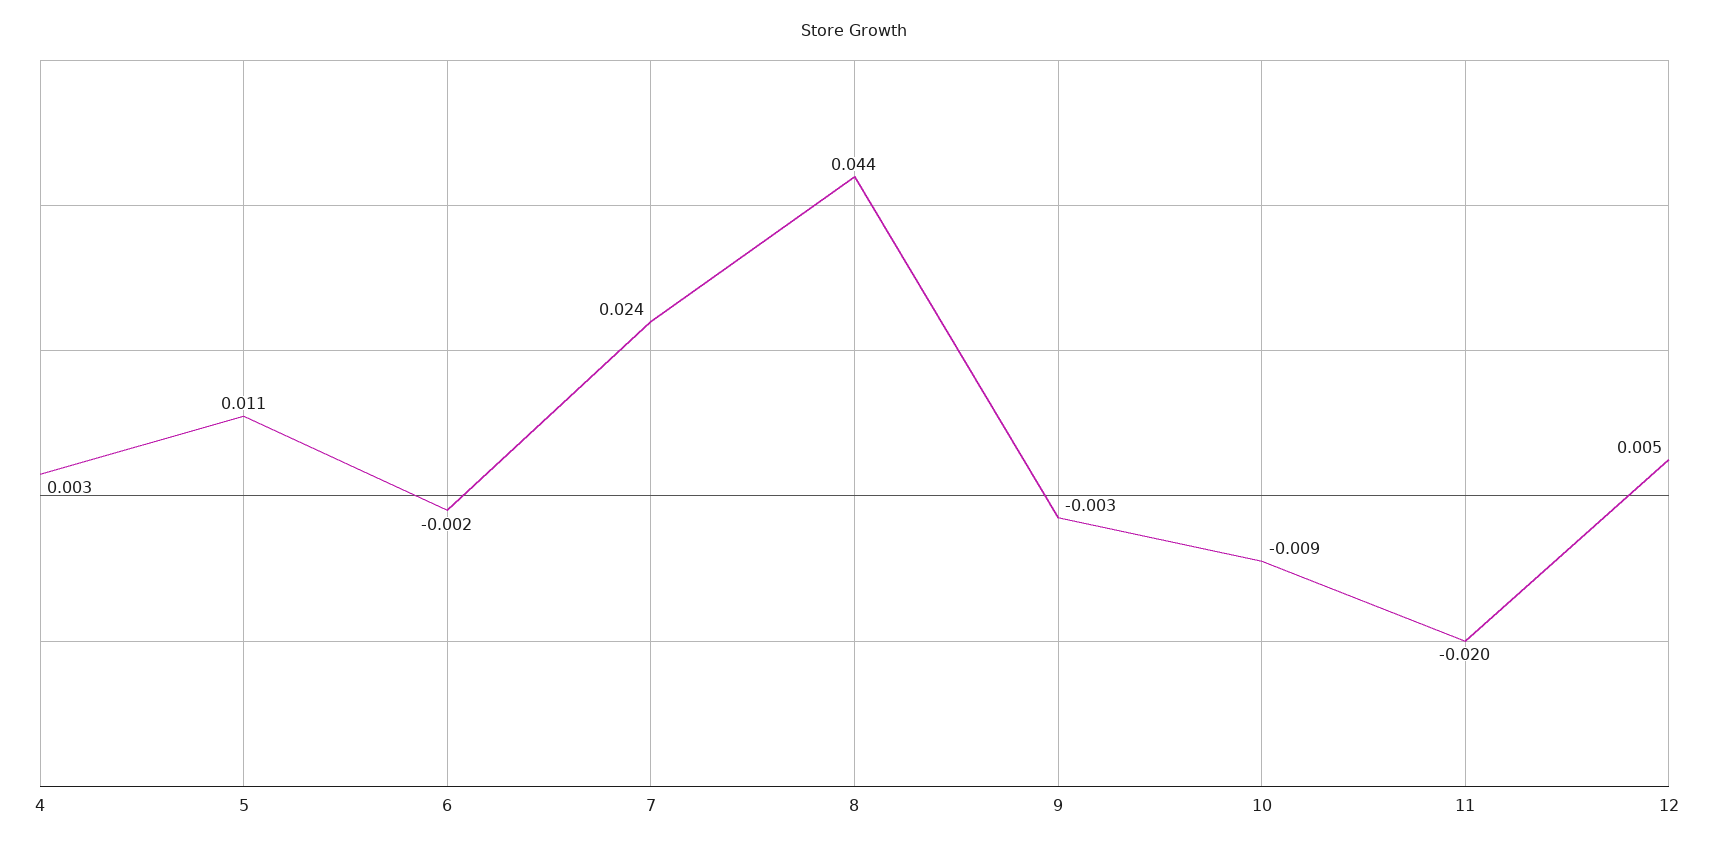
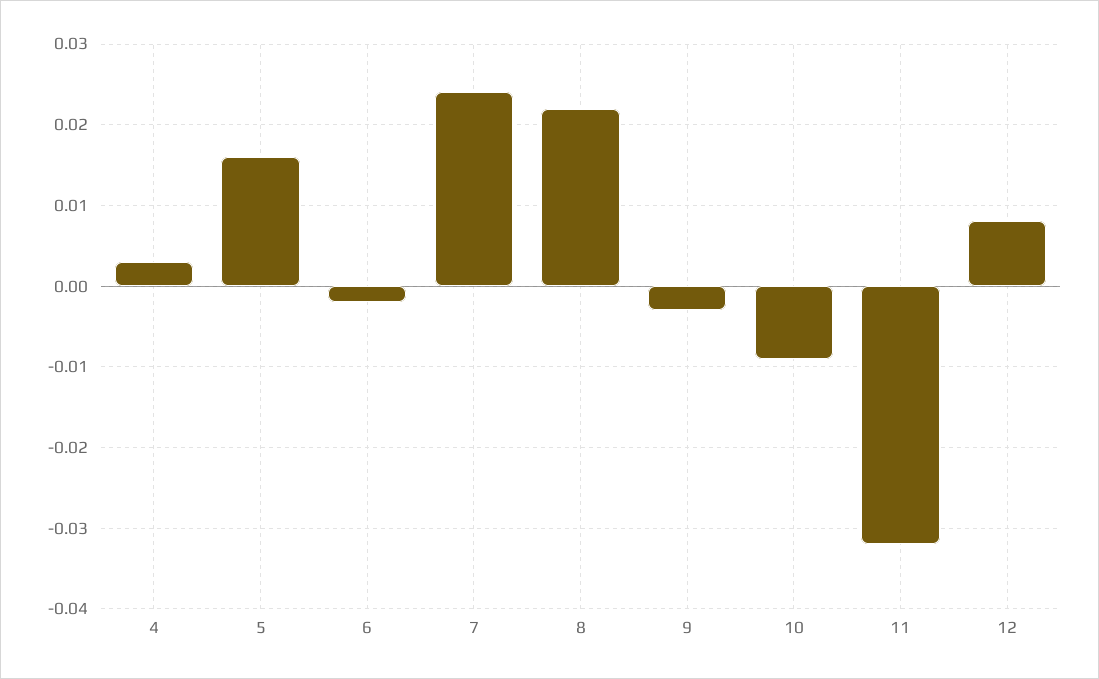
5: 0.011 -> 0.016
8: 0.044 -> 0.022
11: -0.02 -> -0.032
12: 0.005 -> 0.008

